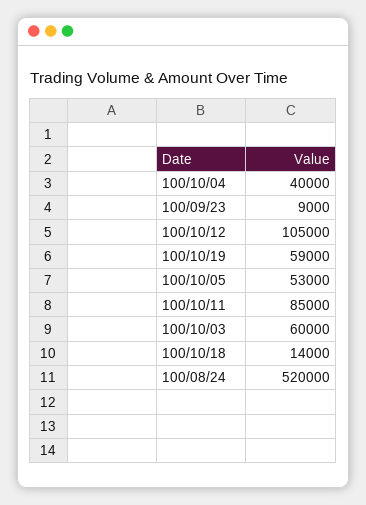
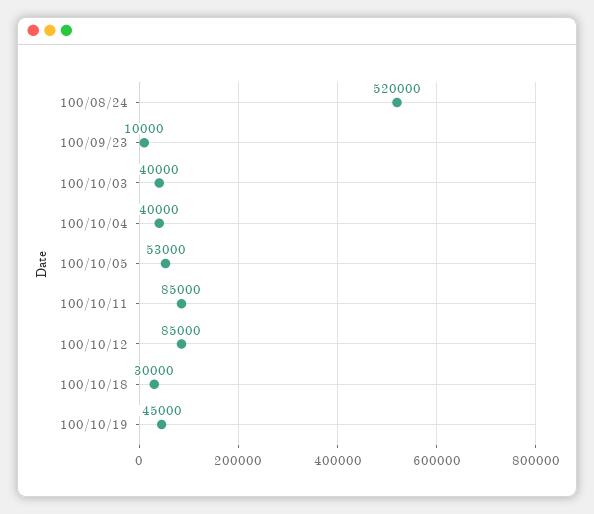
100/09/23: 9000 -> 10000
100/10/12: 105000 -> 85000
100/10/19: 59000 -> 45000
100/10/03: 60000 -> 40000
100/10/18: 14000 -> 30000

